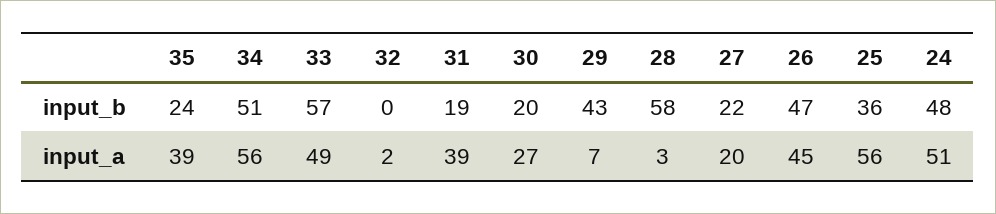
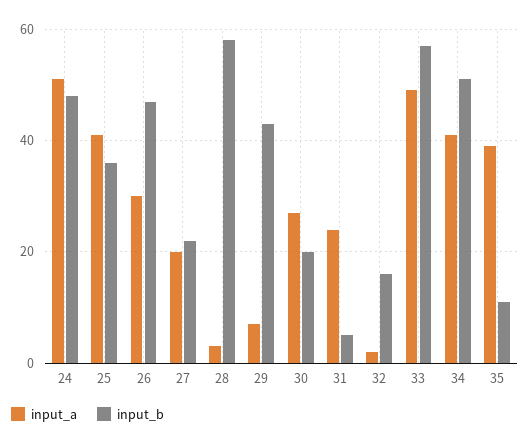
input_b, 35: 24 -> 10
input_b, 32: 0 -> 15
input_b, 31: 19 -> 5
input_a, 34: 56 -> 40
input_a, 31: 39 -> 25
input_a, 26: 45 -> 30
input_a, 25: 56 -> 40

